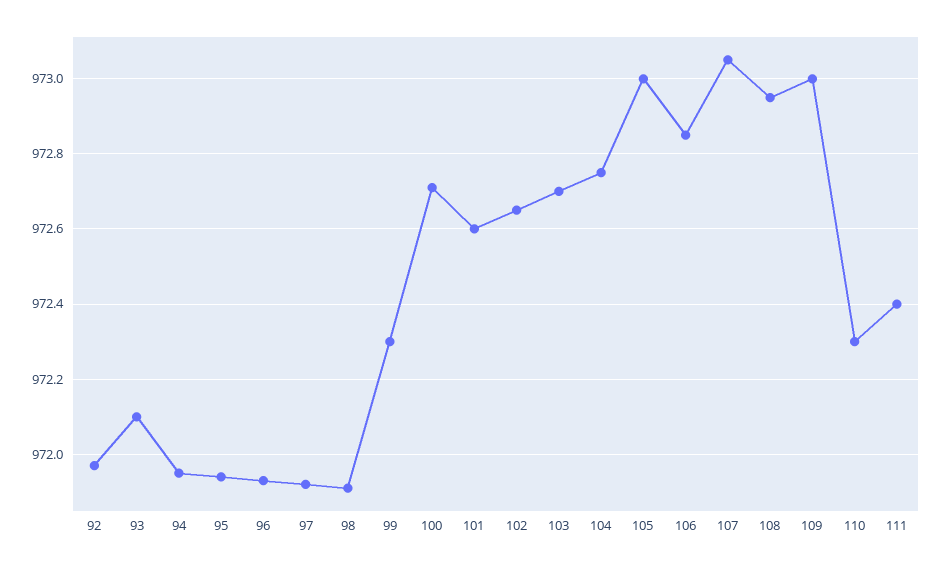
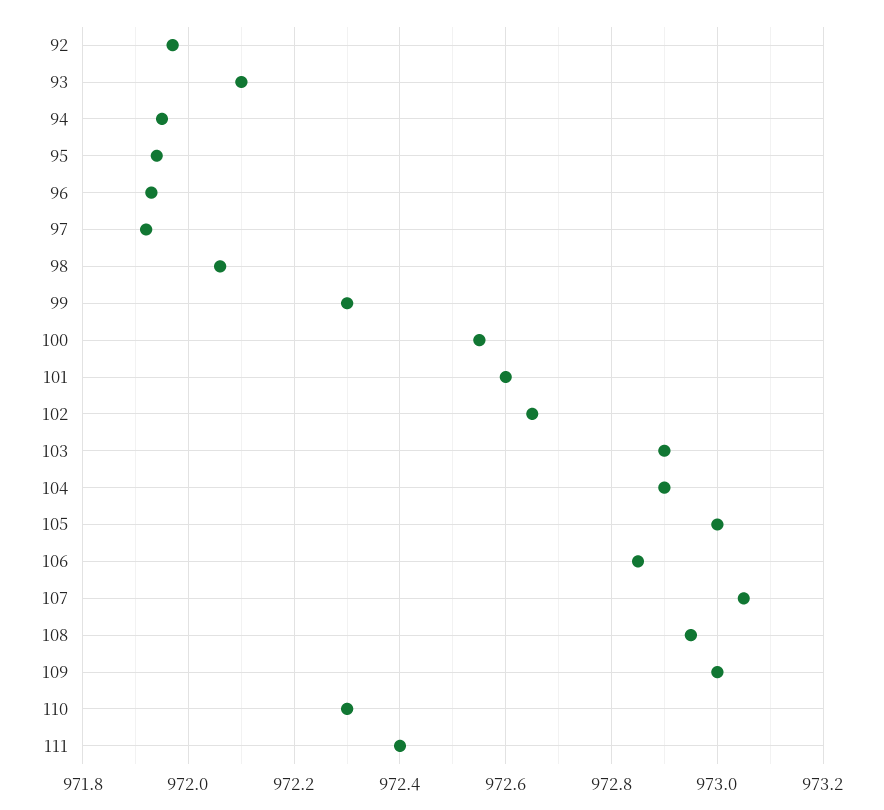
98: 971.9 -> 972.05
100: 972.7 -> 972.55
103: 972.7 -> 972.9
104: 972.75 -> 972.9

